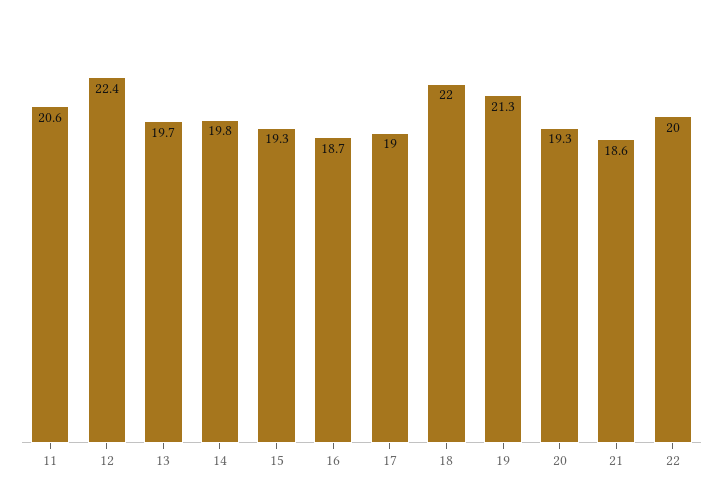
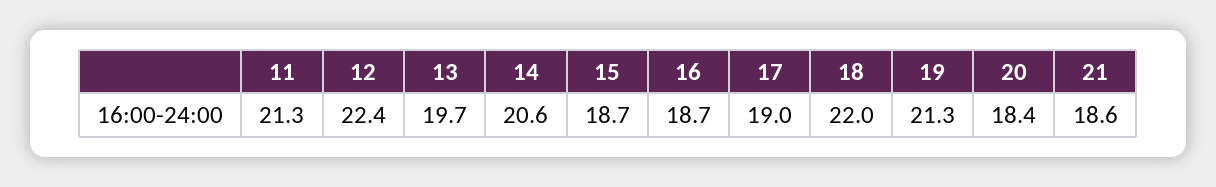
11: 20.6 -> 21.3
14: 19.8 -> 20.6
15: 19.3 -> 18.7
20: 19.3 -> 18.4
22: 20 -> none

